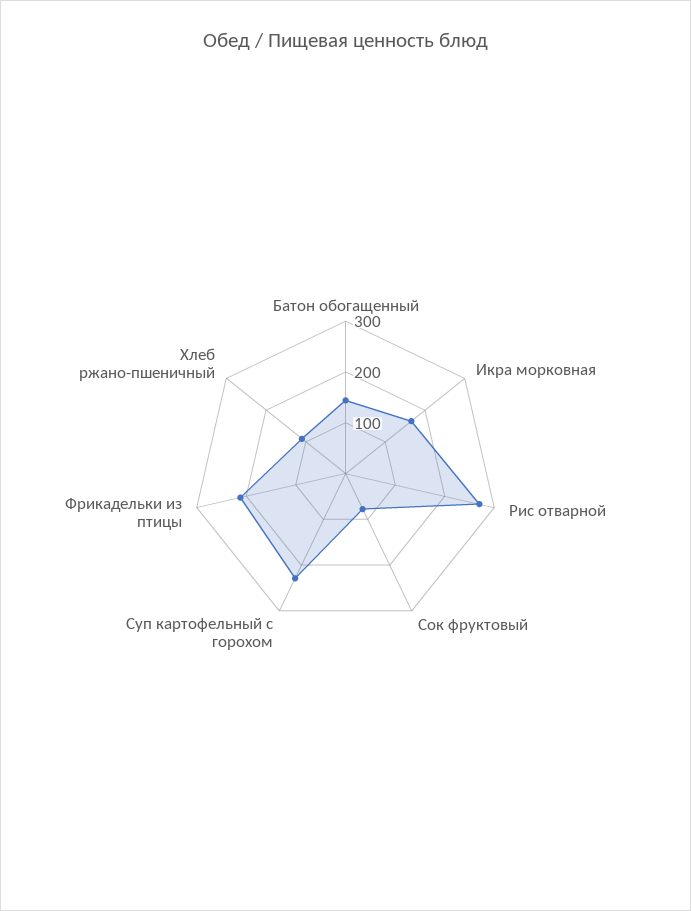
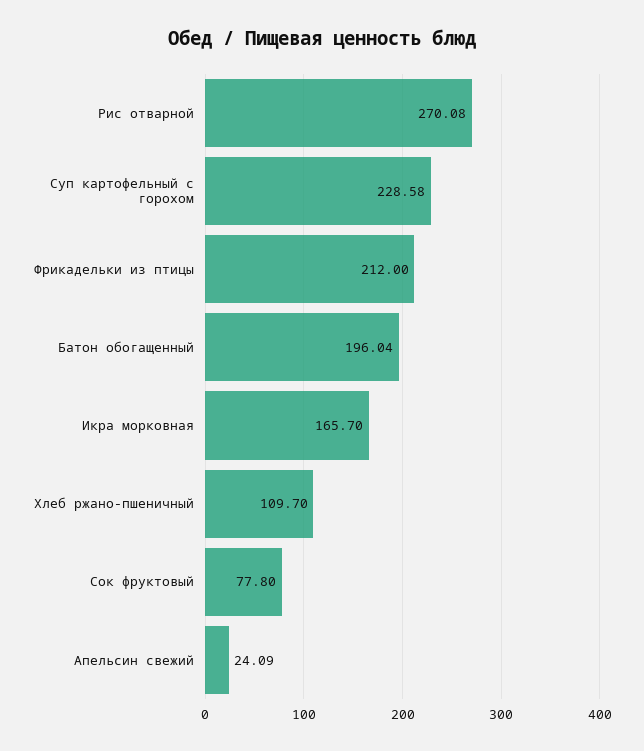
Батон обогащенный: 140 -> 196.04
Апельсин свежий: none -> 24.09

